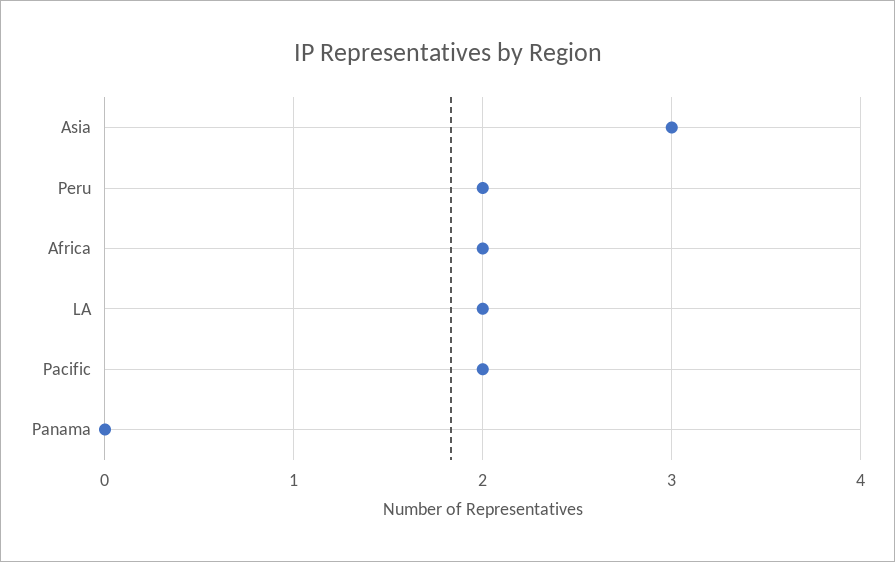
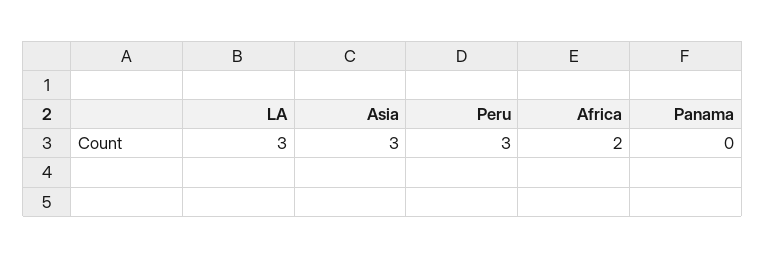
Peru: 2 -> 3
LA: 2 -> 3
Pacific: 2 -> none

